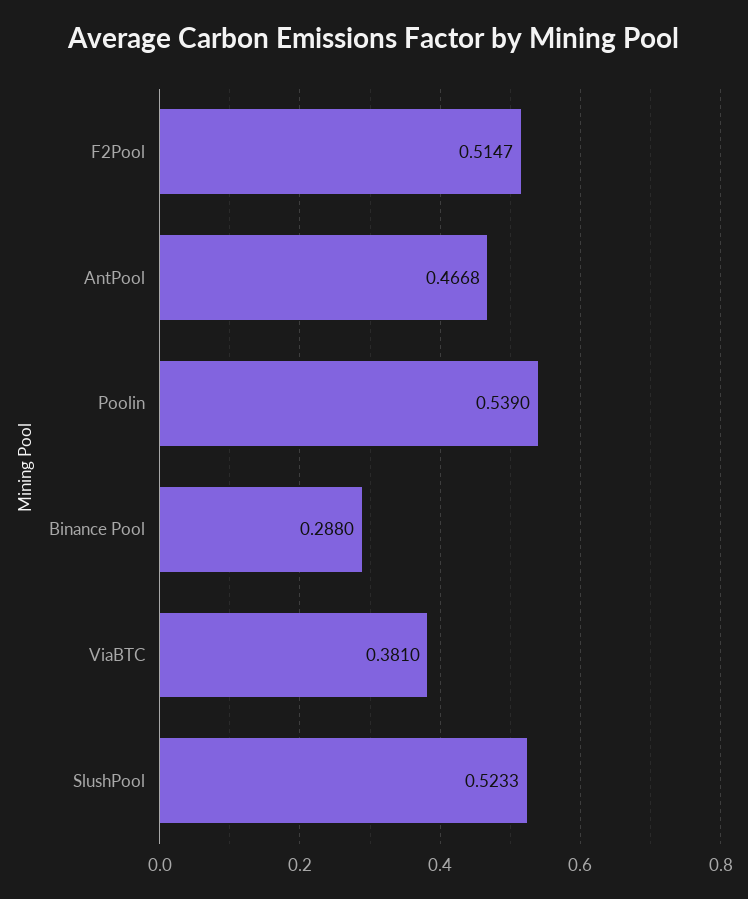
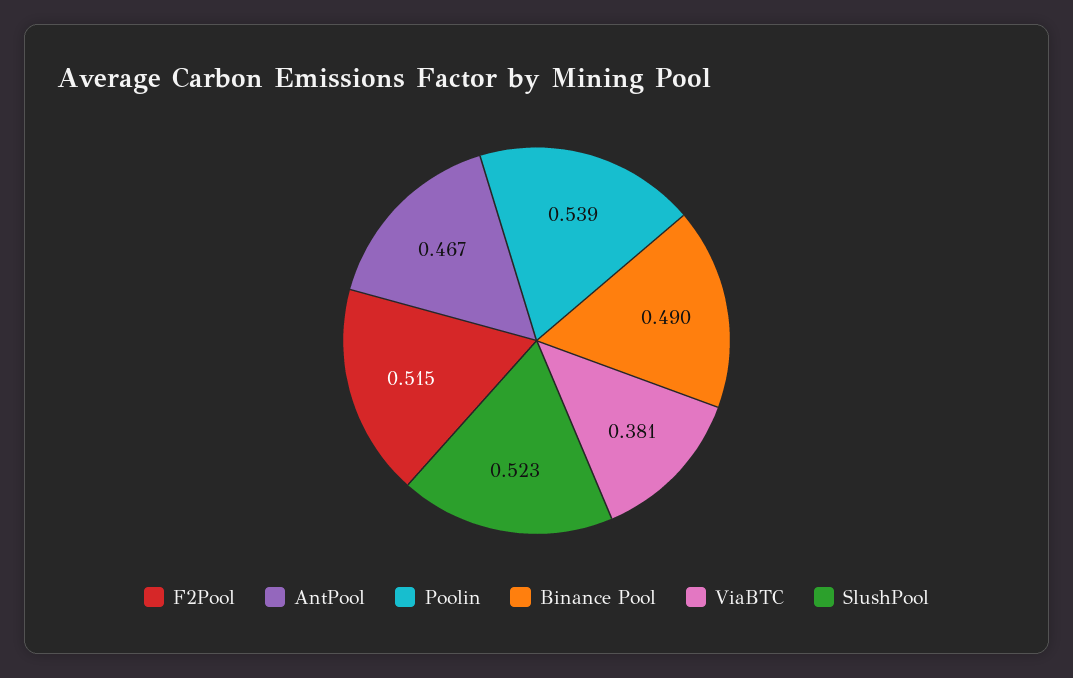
Binance Pool: 0.288 -> 0.49

